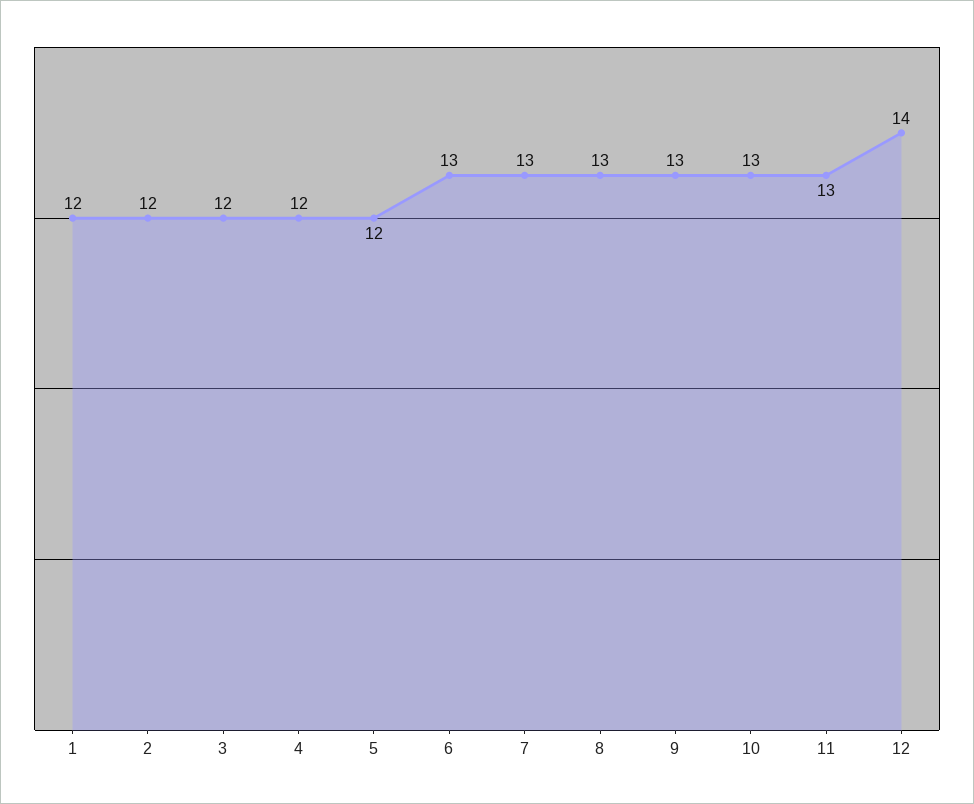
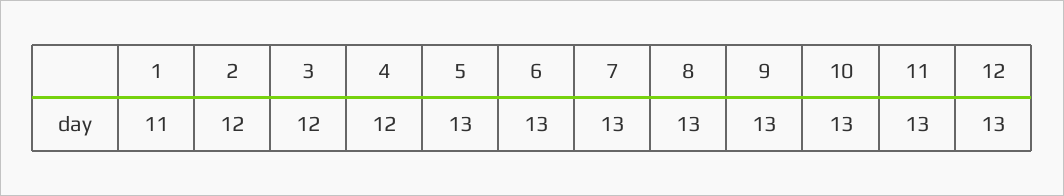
1: 12 -> 11
5: 12 -> 13
12: 14 -> 13

